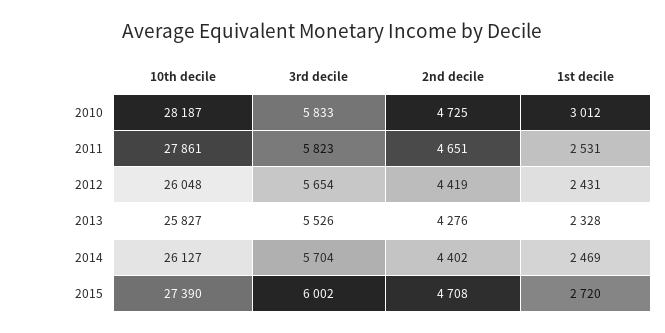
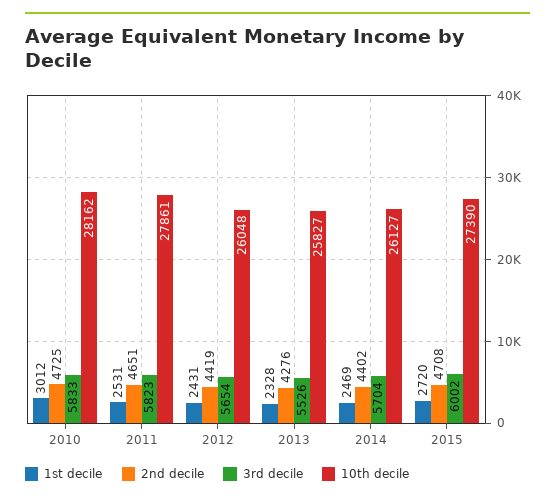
10th decile, 2010: 28187 -> 28162

